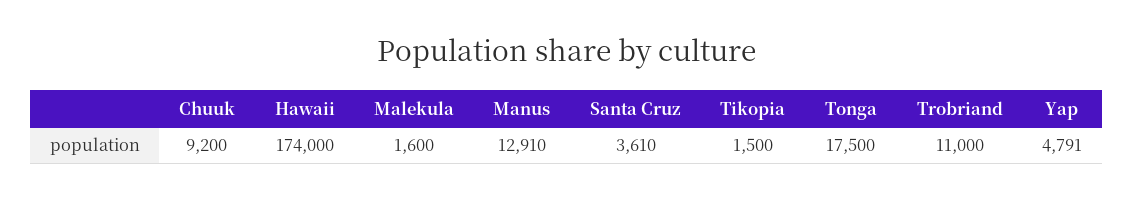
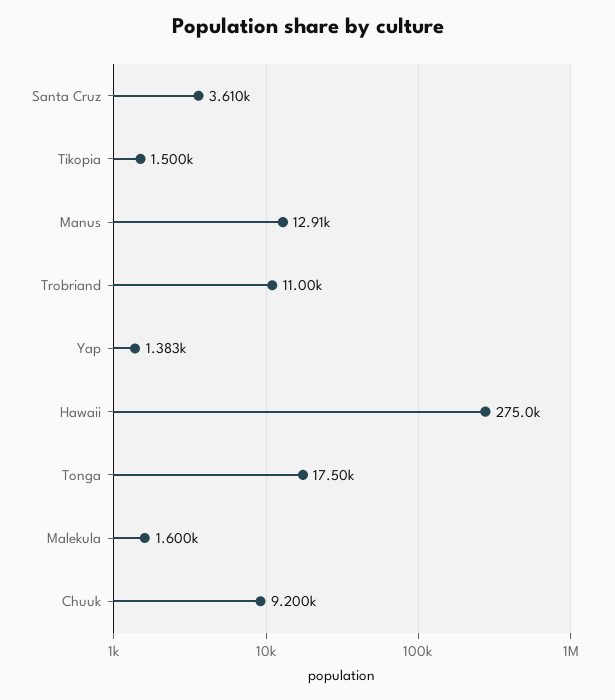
Hawaii: 174000 -> 275000
Yap: 4791 -> 1383

